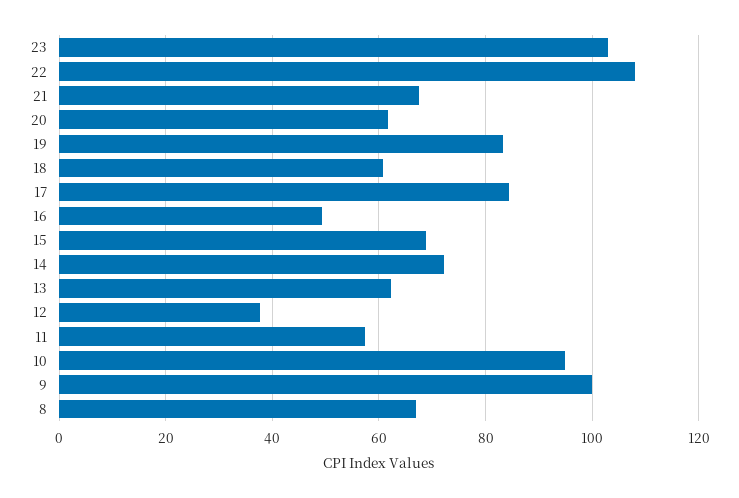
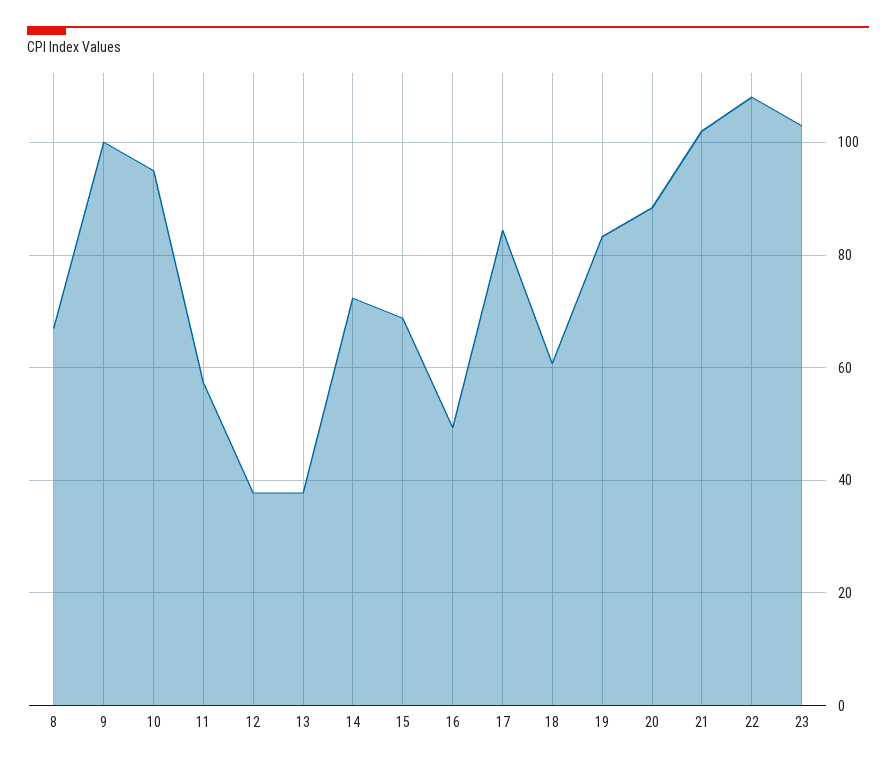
21: 68 -> 102
20: 62 -> 88
13: 62 -> 38

